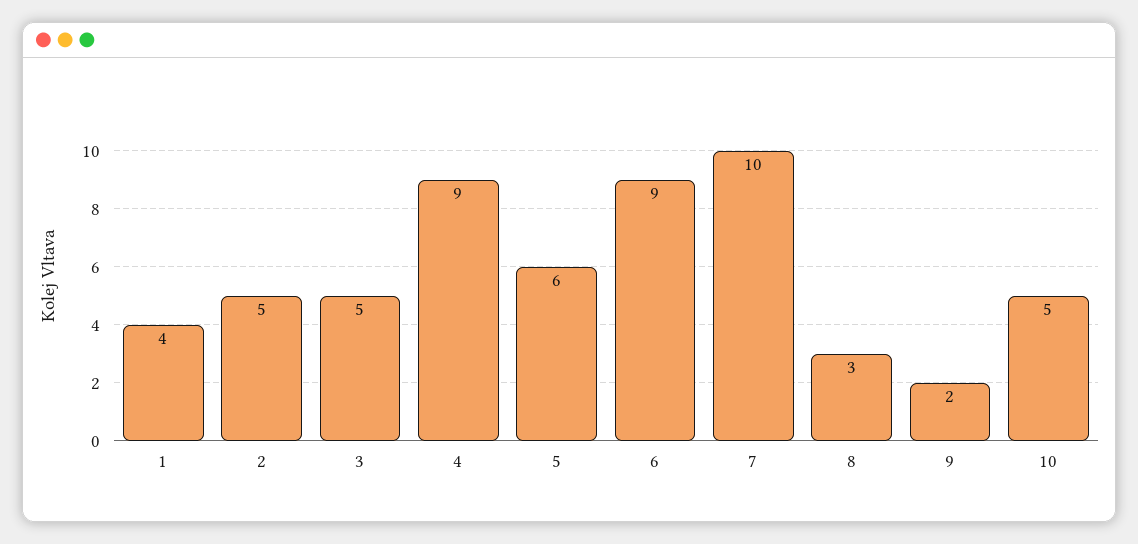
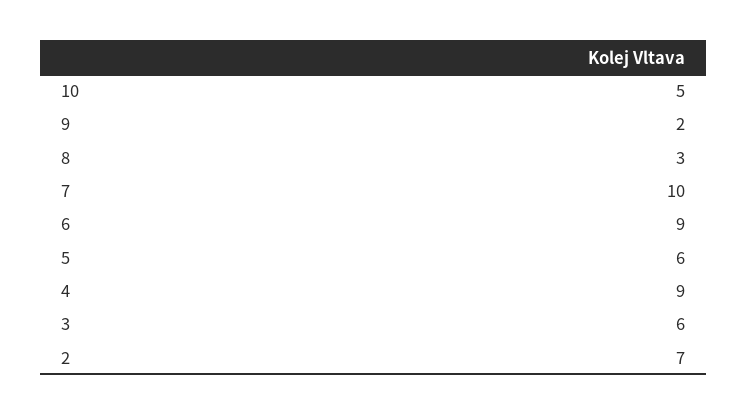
1: 4 -> none
2: 5 -> 7
3: 5 -> 6

